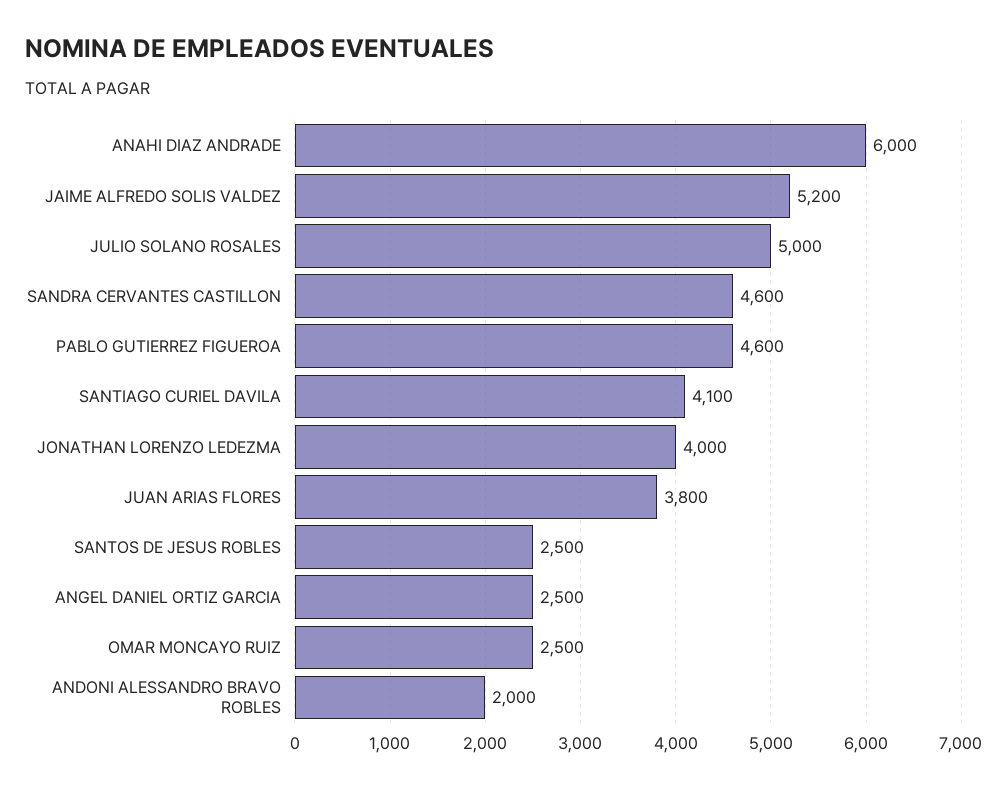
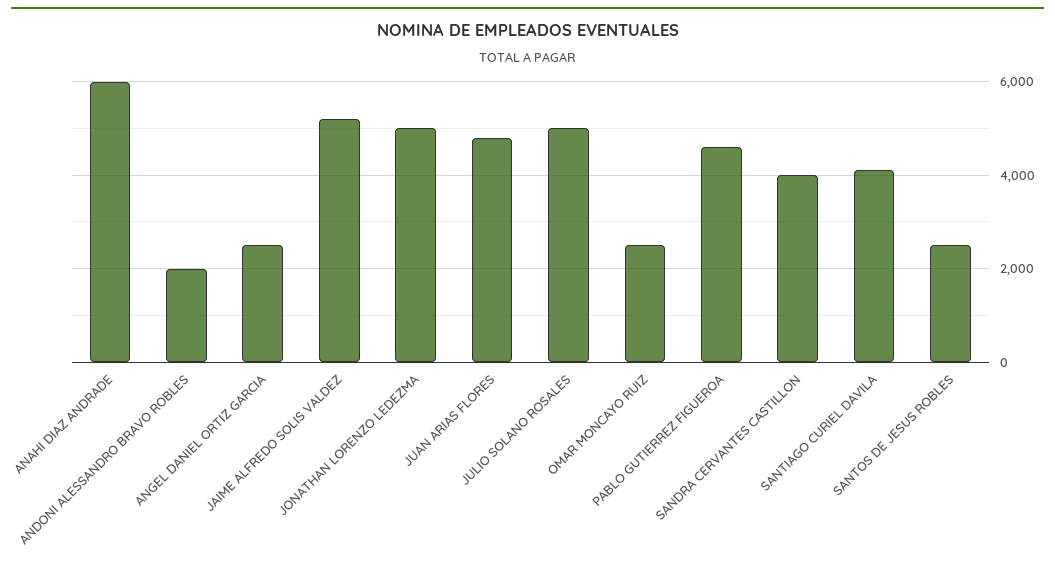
SANDRA CERVANTES CASTILLON: 4600 -> 4000
JONATHAN LORENZO LEDEZMA: 4000 -> 5000
JUAN ARIAS FLORES: 3800 -> 4800

